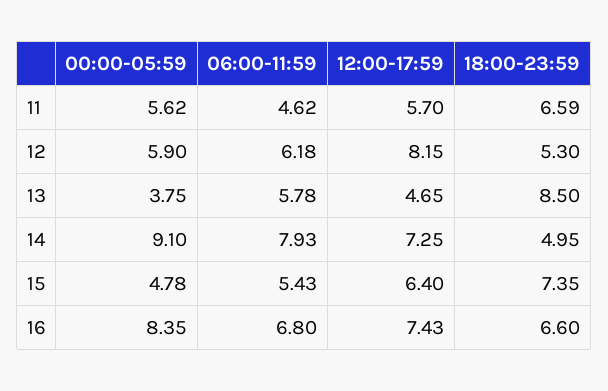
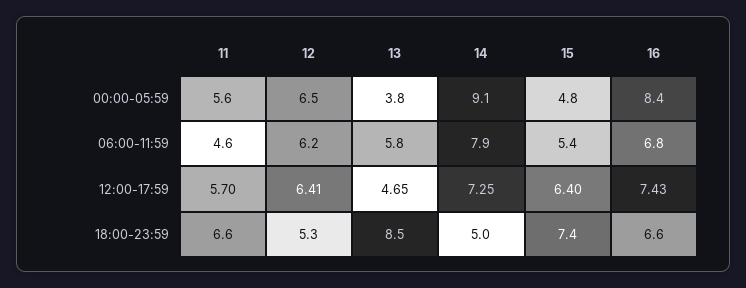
00:00-05:59, 12: 5.9 -> 6.5
12:00-17:59, 12: 8.15 -> 6.41

